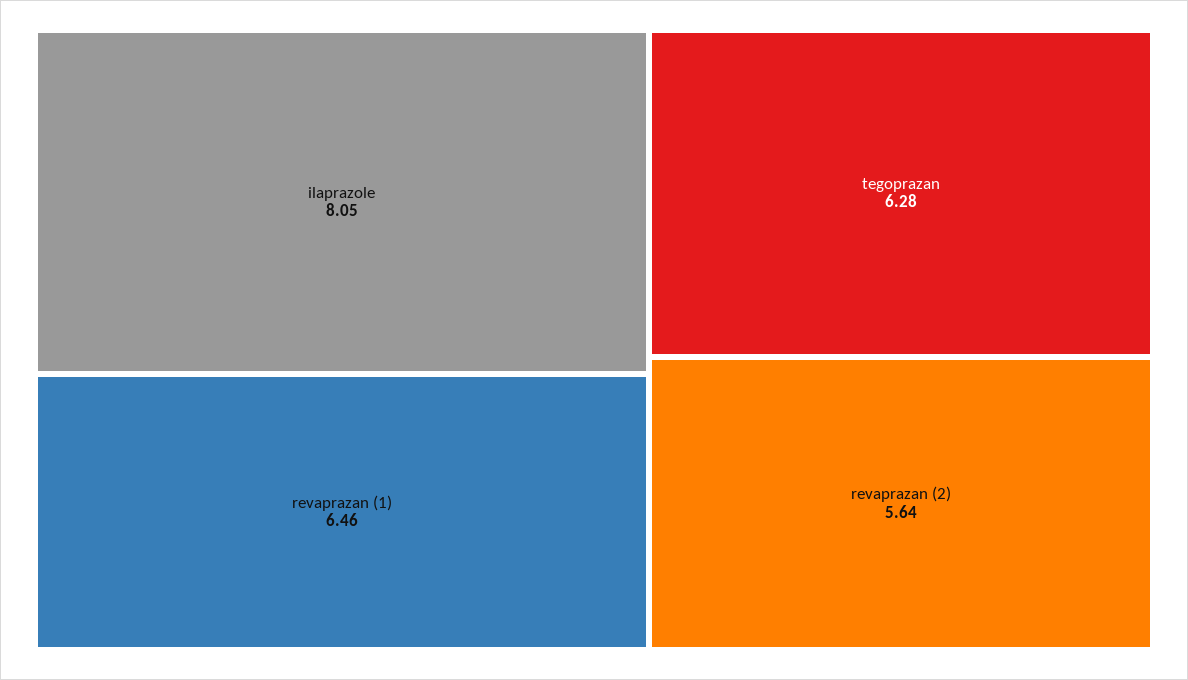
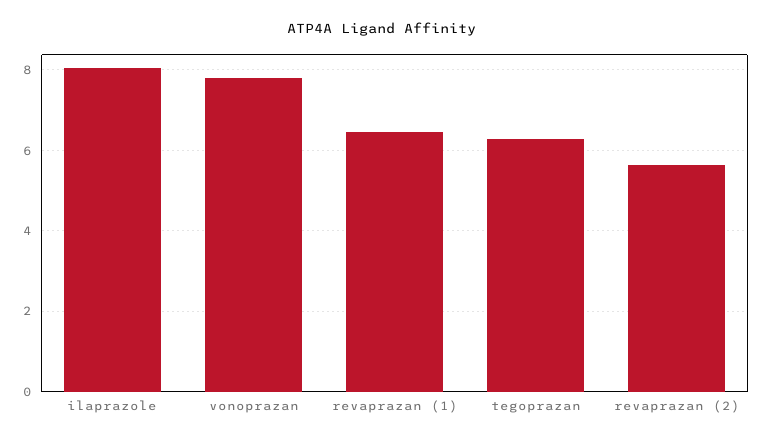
vonoprazan: none -> 7.8

